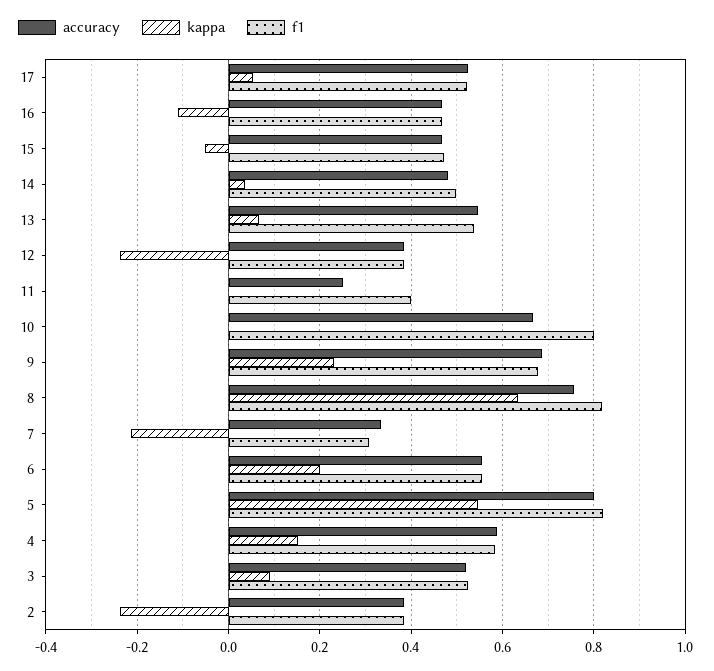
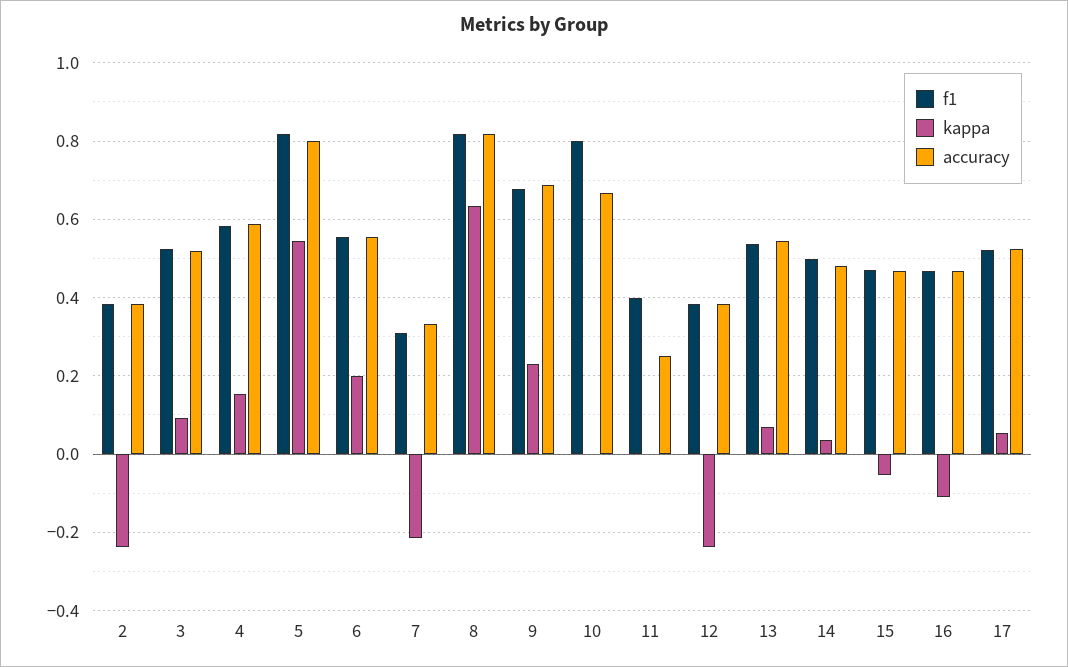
accuracy, 8: 0.76 -> 0.82

